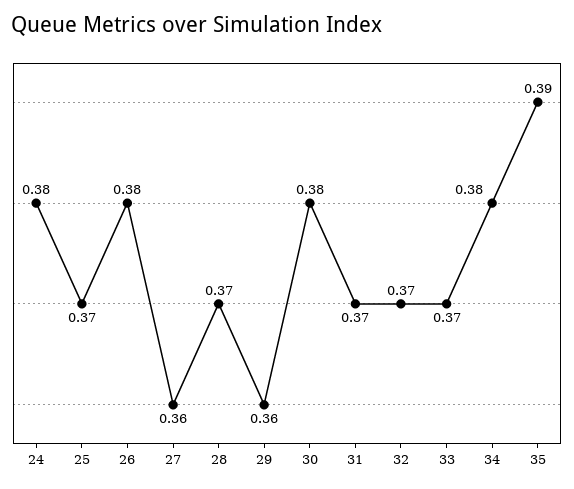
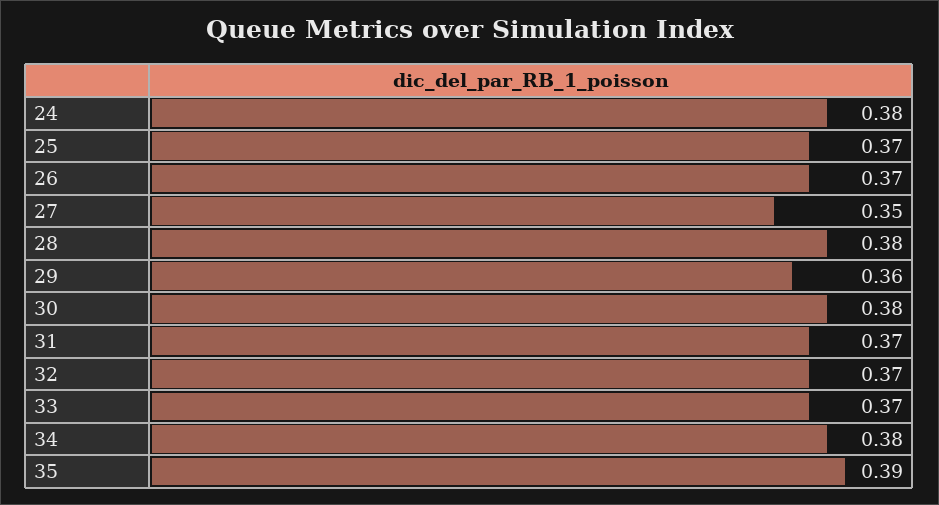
26: 0.38 -> 0.37
27: 0.36 -> 0.35
28: 0.37 -> 0.38

